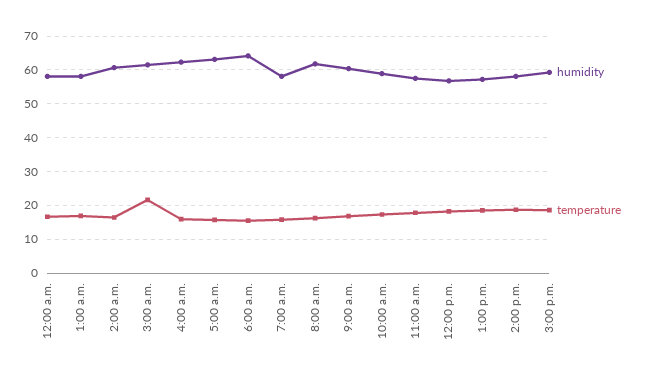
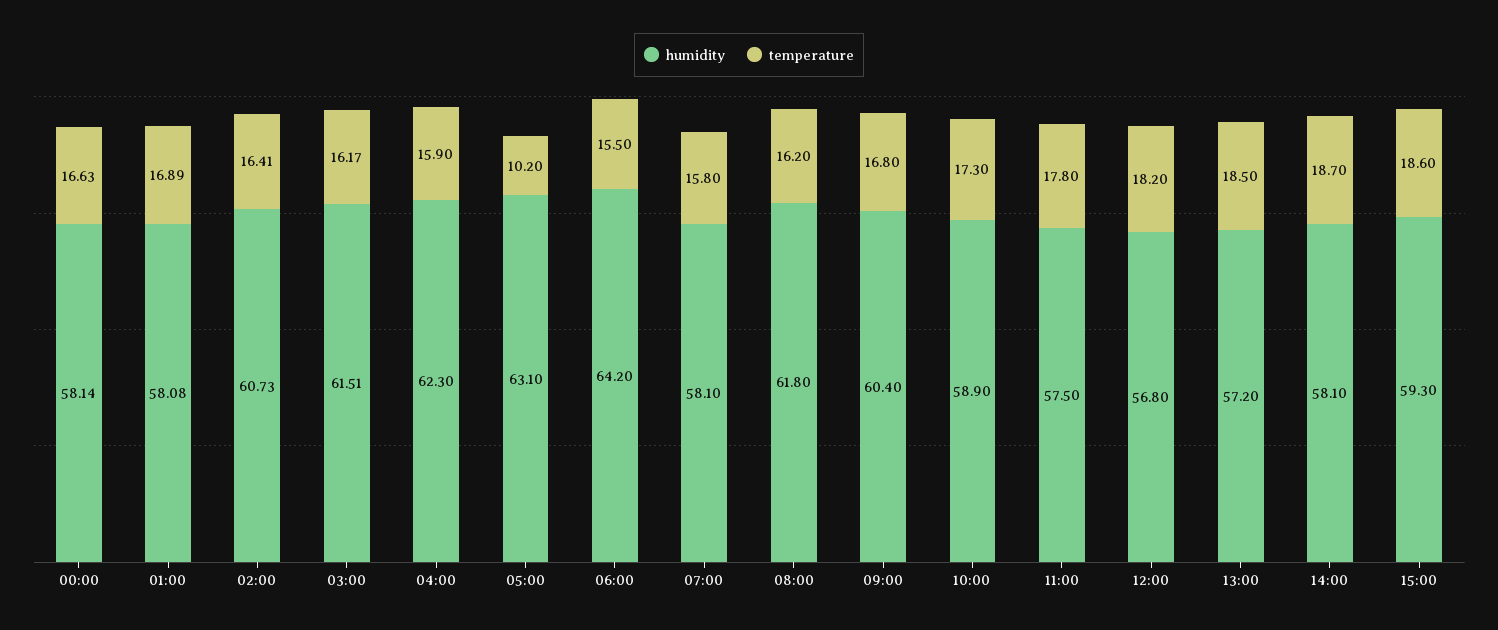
temperature, 3:00 a.m.: 22 -> 16.17
temperature, 5:00 a.m.: 16 -> 10.2

